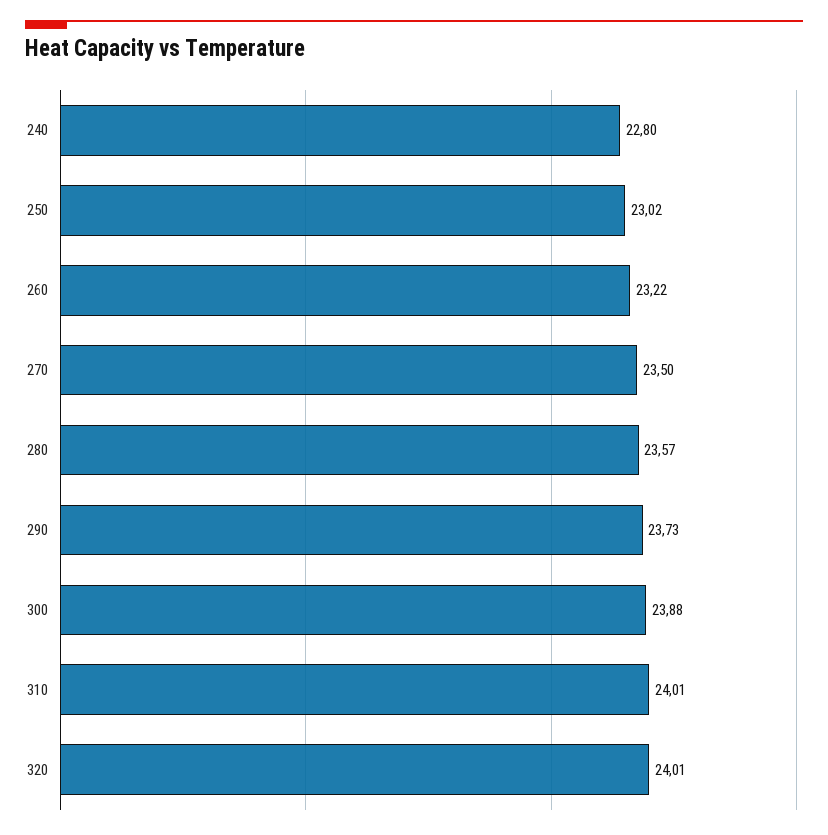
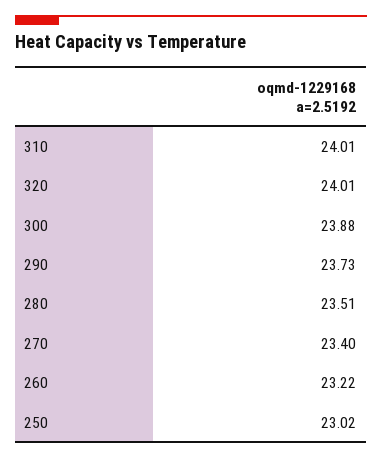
240: 22.8 -> none
270: 23.5 -> 23.4
280: 23.57 -> 23.51

